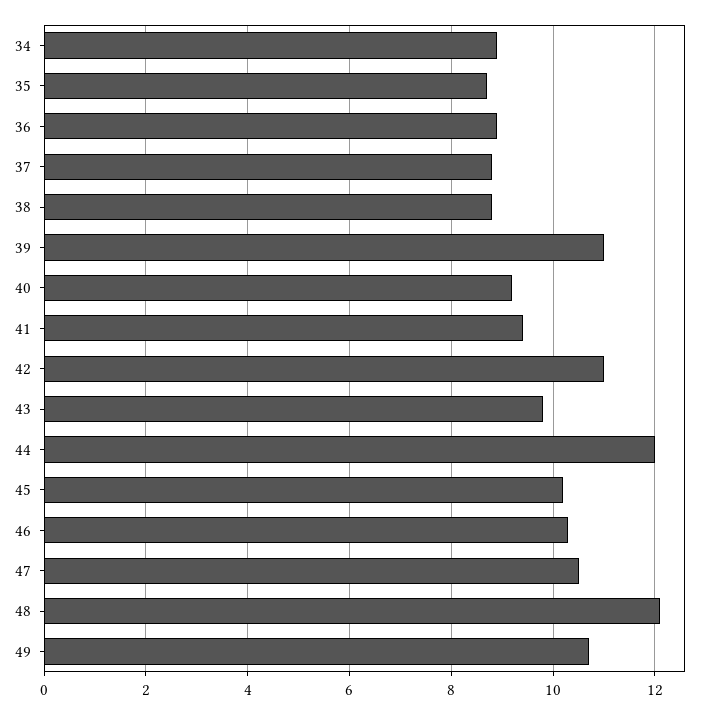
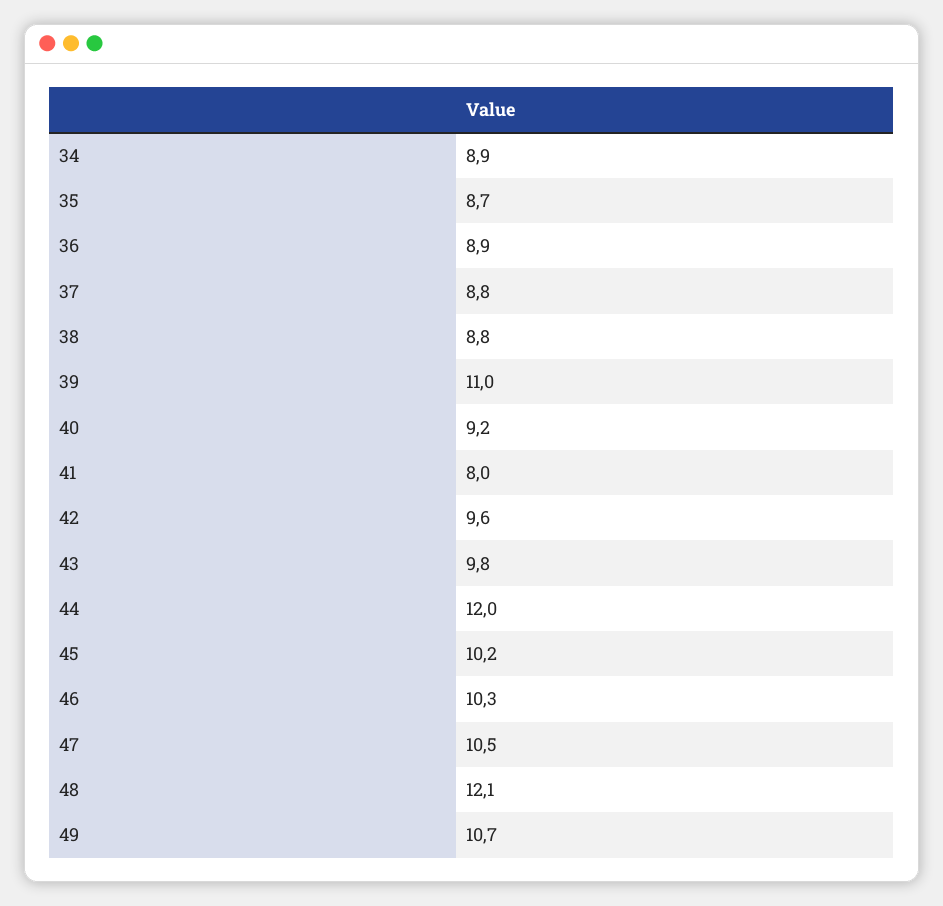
41: 9.5 -> 8
42: 11 -> 9.6

